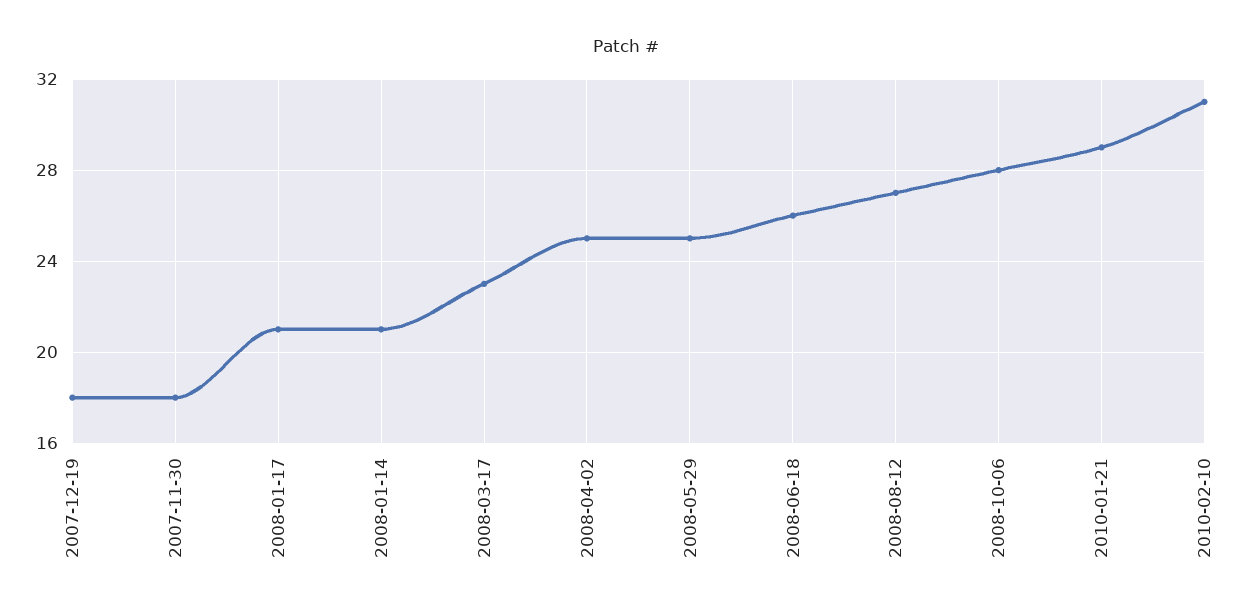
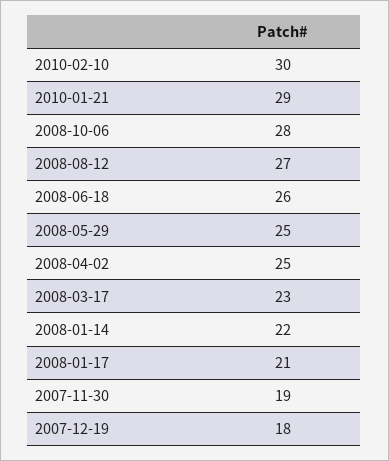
2007-11-30: 18 -> 19
2008-01-14: 21 -> 22
2010-02-10: 31 -> 30

